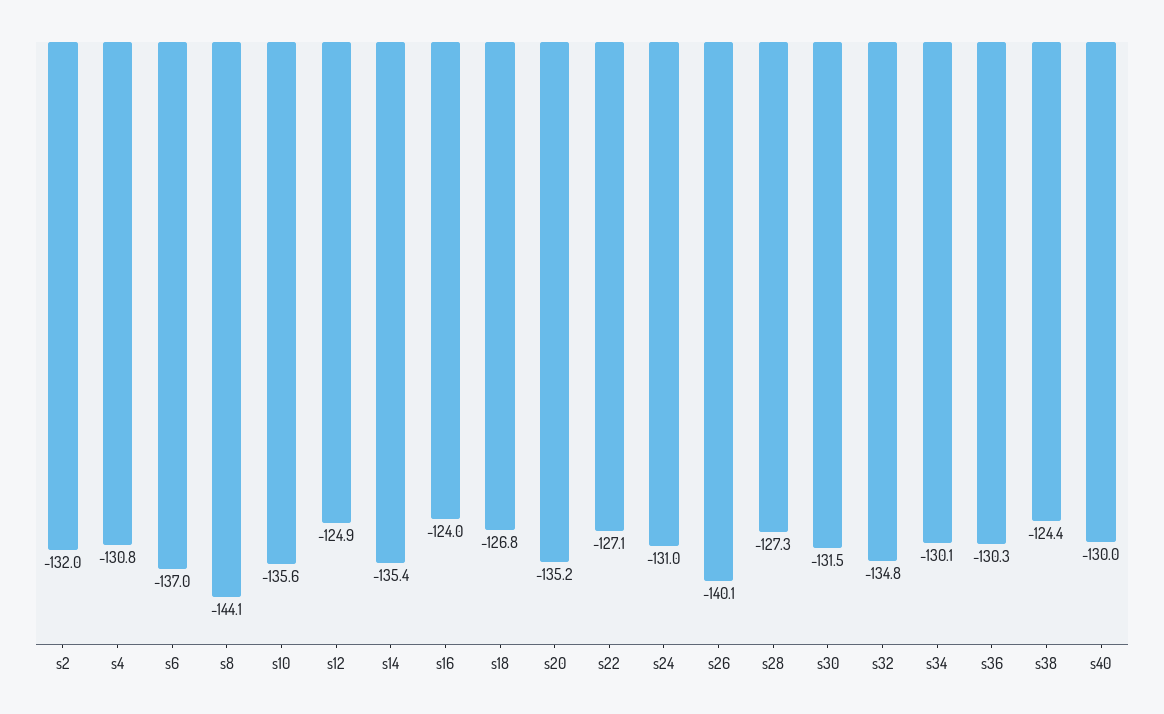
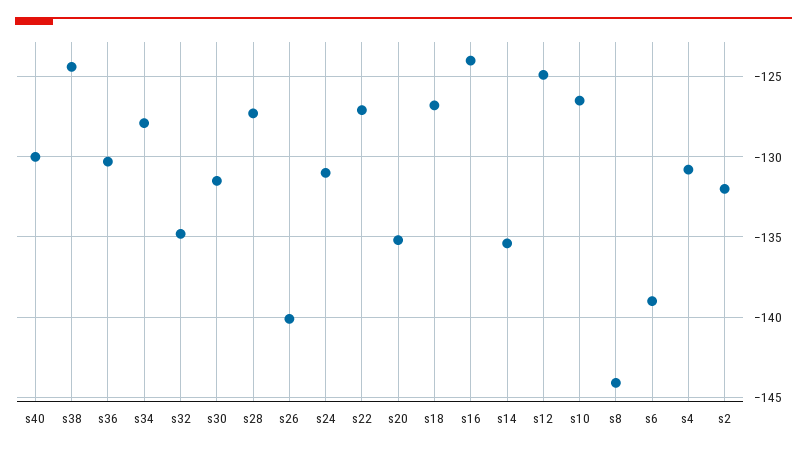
s6: -137 -> -139
s10: -135.6 -> -126.5
s34: -130.1 -> -128

